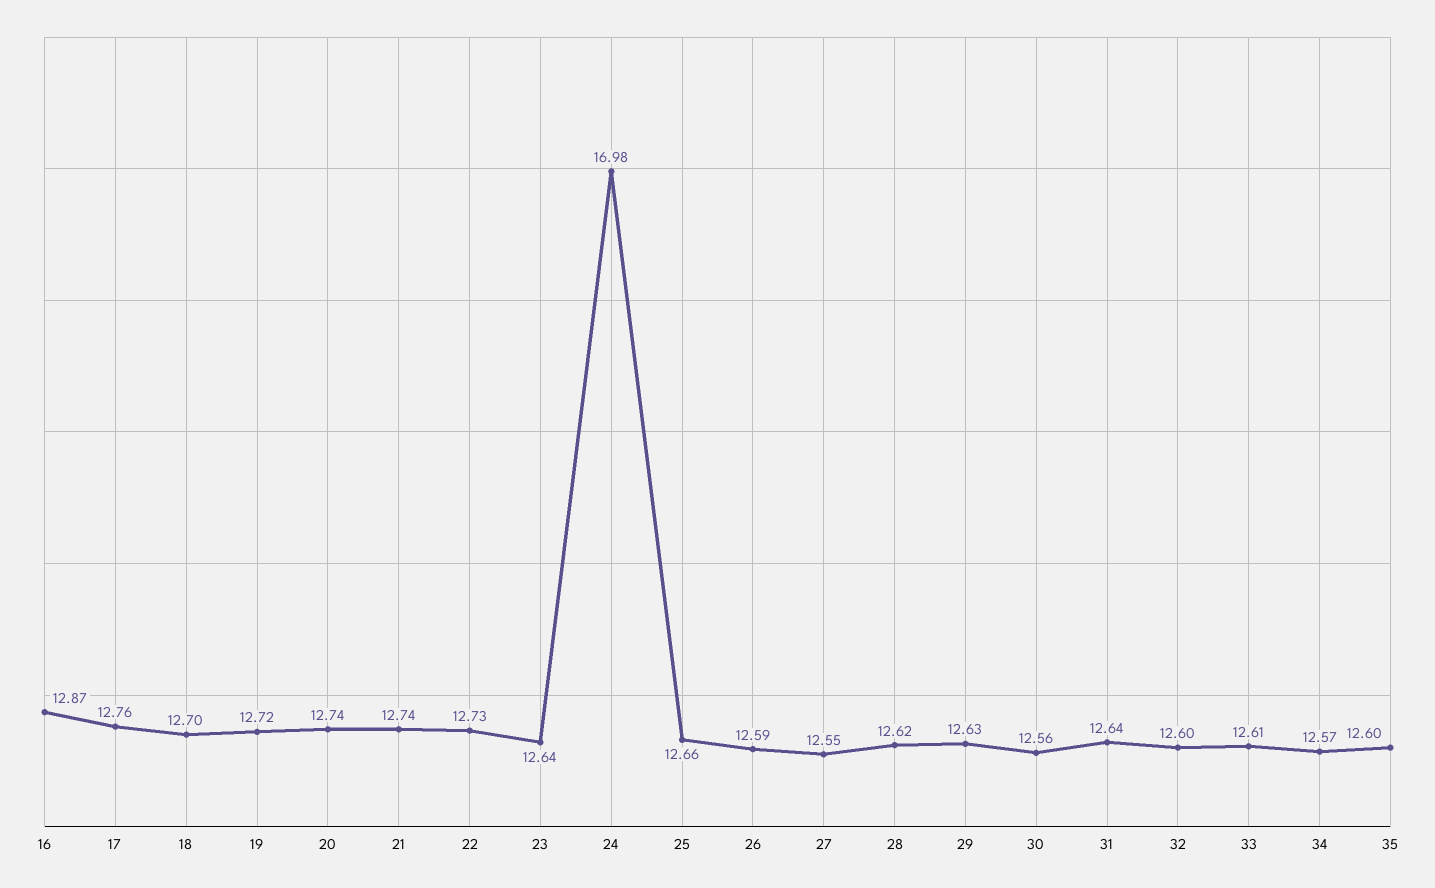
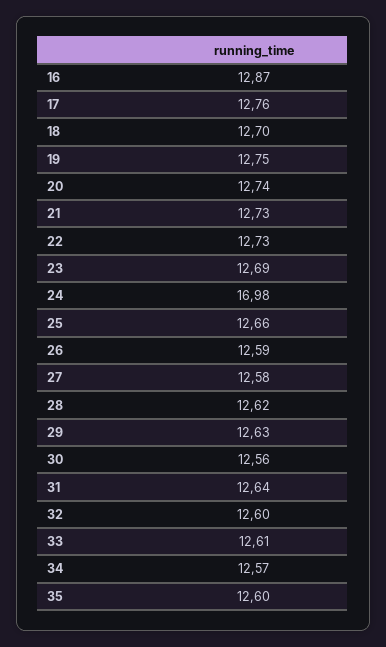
19: 12.72 -> 12.75
21: 12.74 -> 12.73
23: 12.64 -> 12.69
27: 12.55 -> 12.58

